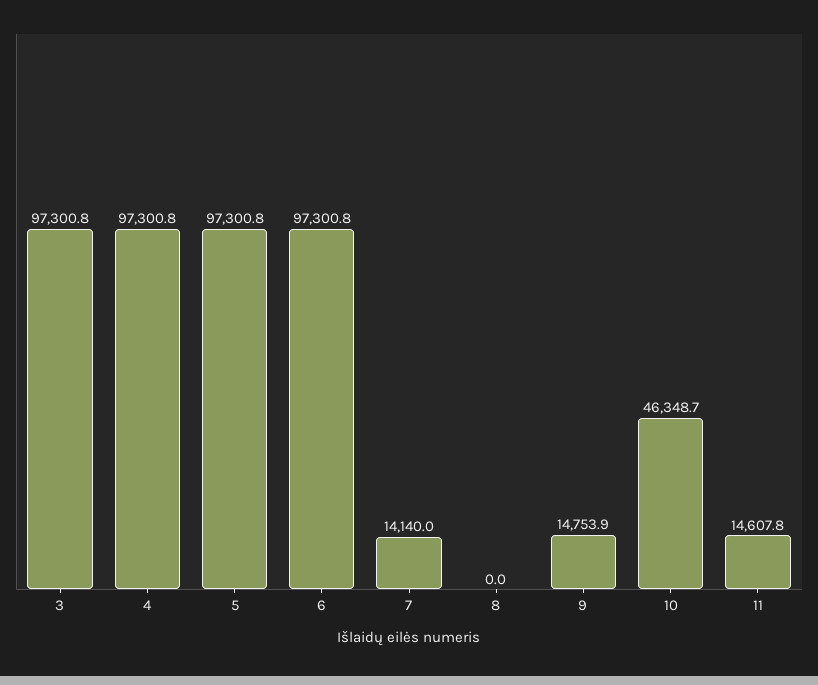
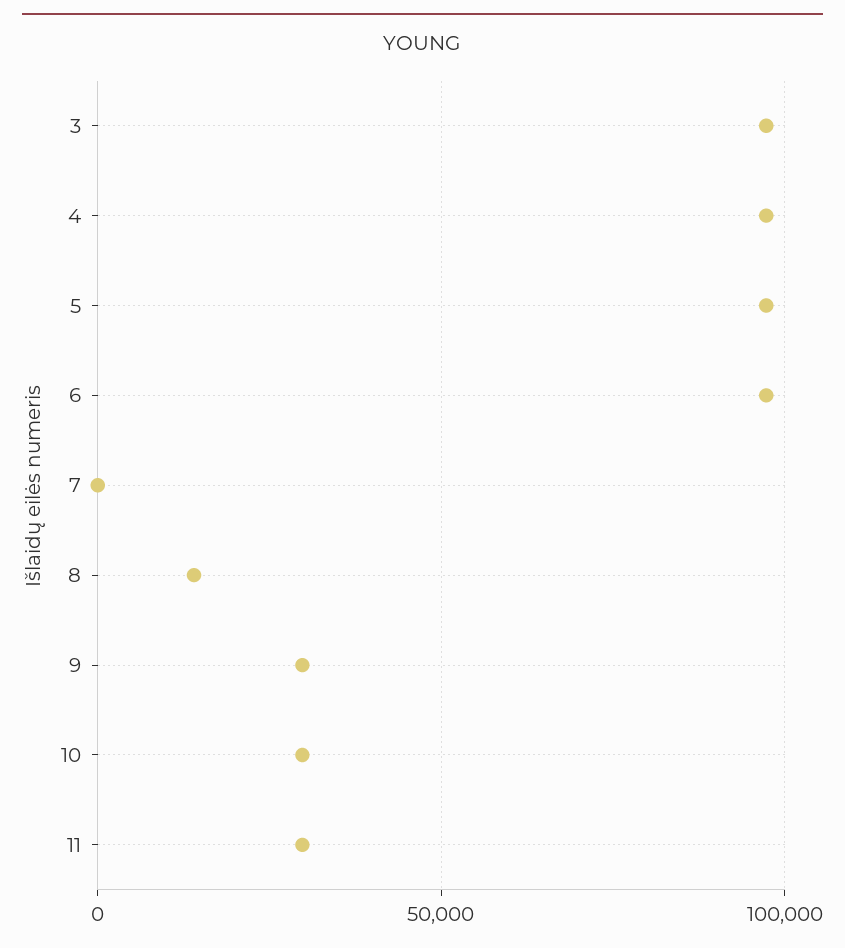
7: 14140 -> 0
8: 0 -> 15000
9: 14753.9 -> 30000
10: 46348.7 -> 30000
11: 14607.8 -> 30000

